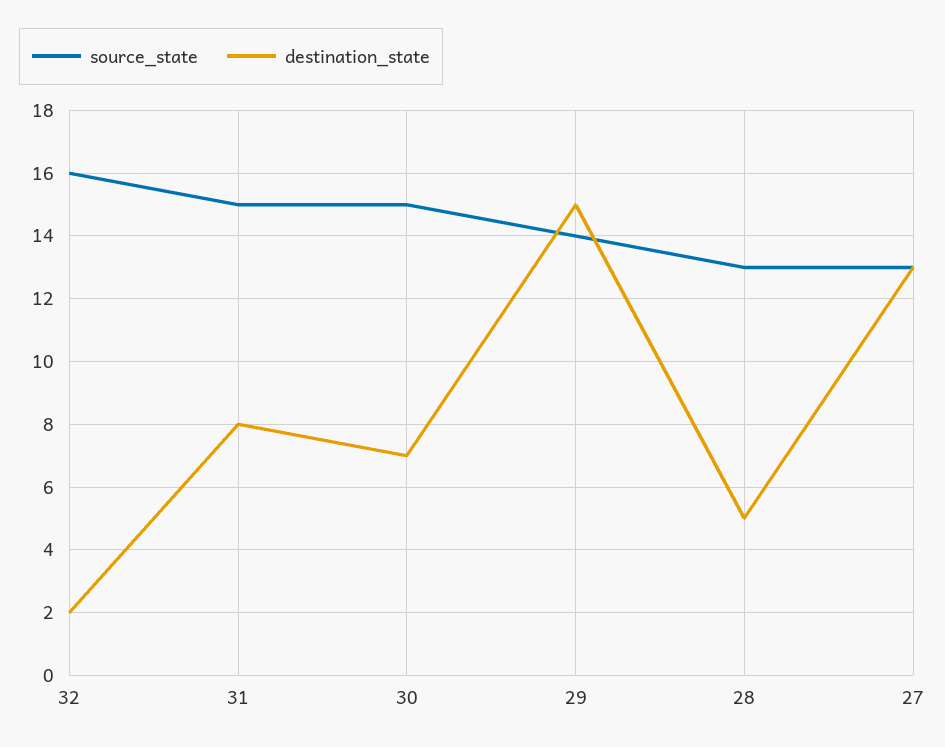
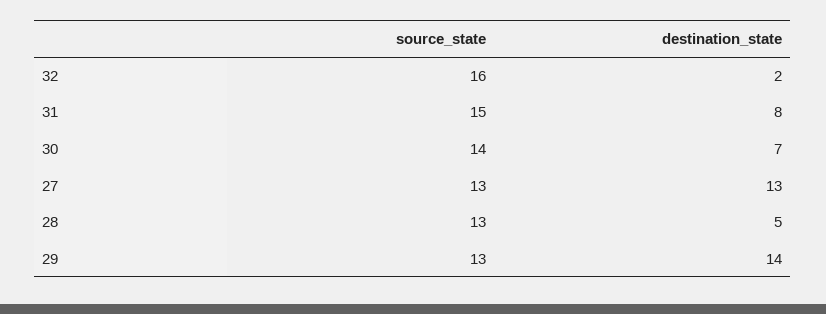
source_state, 30: 15 -> 14
source_state, 29: 14 -> 13
destination_state, 29: 15 -> 14

